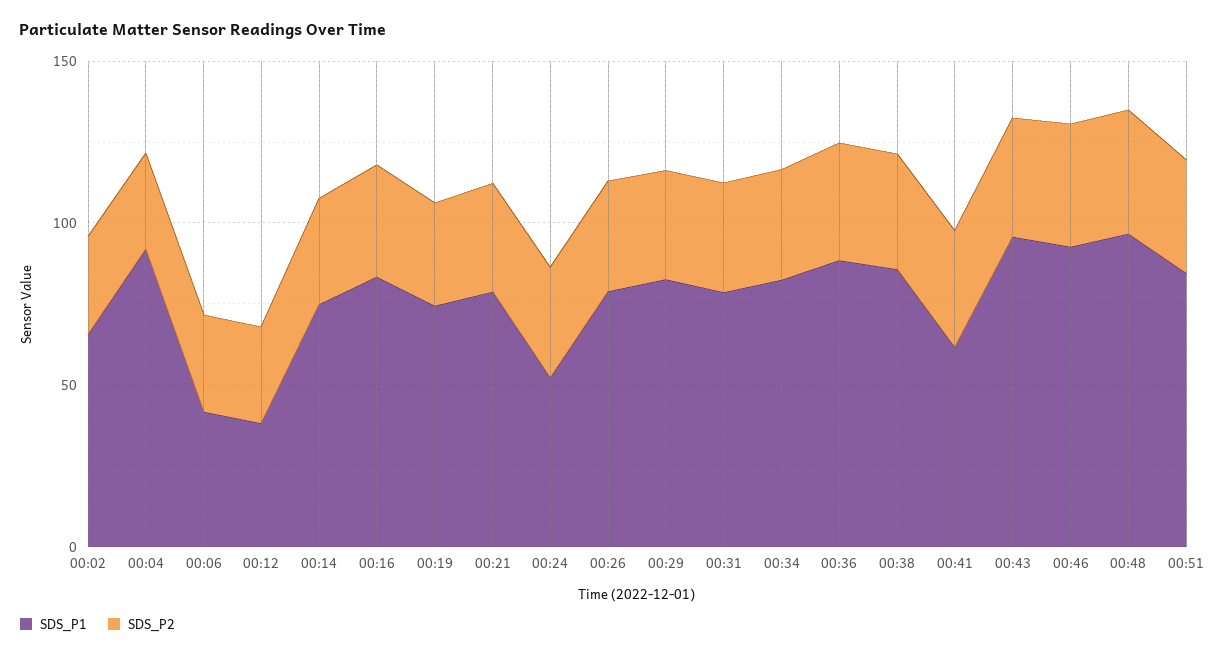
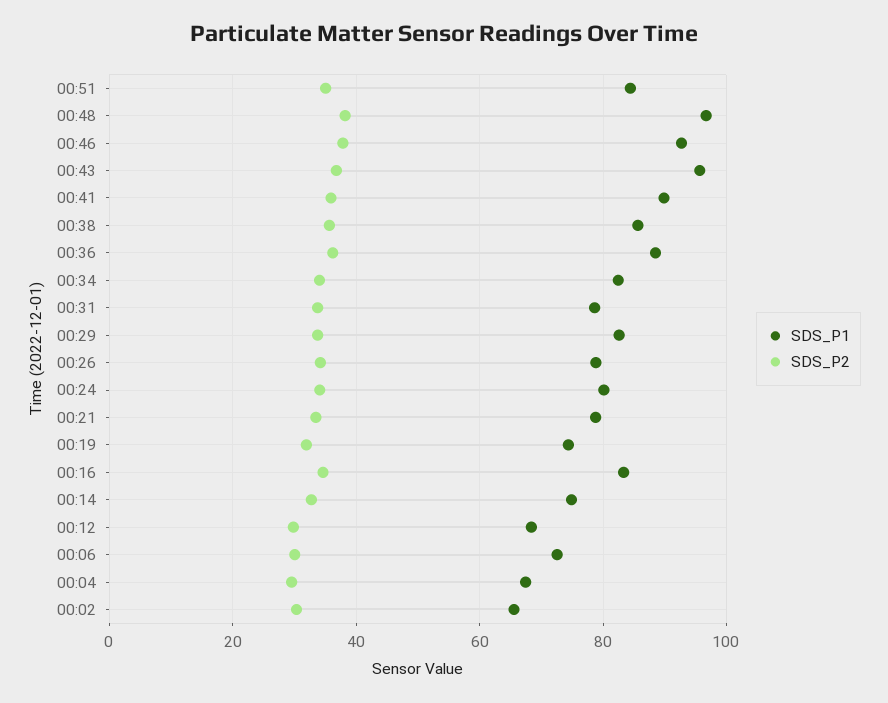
SDS_P1, 00:04: 90 -> 68
SDS_P1, 00:06: 40 -> 72
SDS_P1, 00:12: 40 -> 68
SDS_P1, 00:24: 50 -> 80
SDS_P1, 00:41: 60 -> 90

